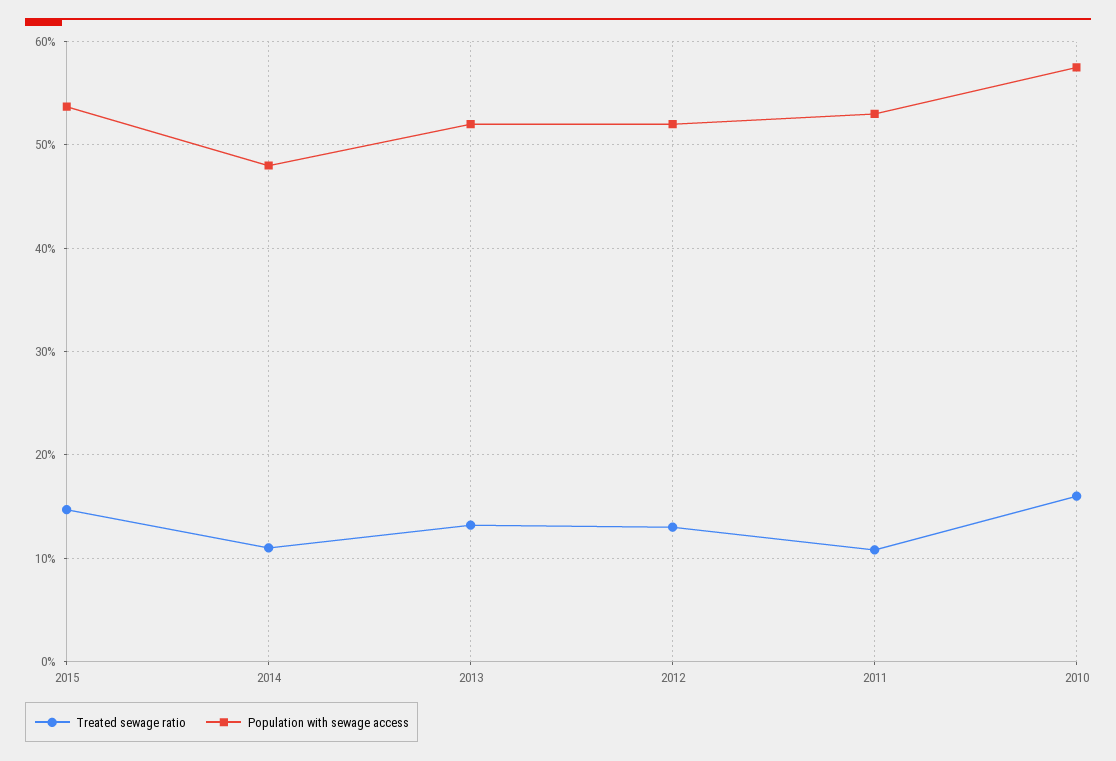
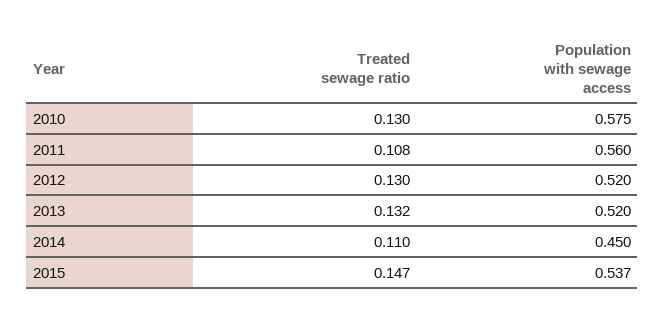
Population with sewage access, 2014: 0.48 -> 0.45
Population with sewage access, 2011: 0.53 -> 0.56
Treated sewage ratio, 2010: 0.16 -> 0.13

